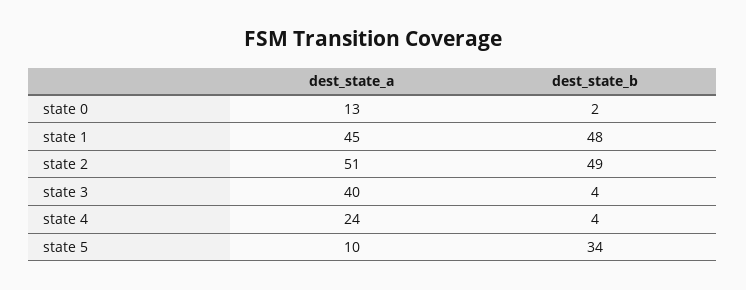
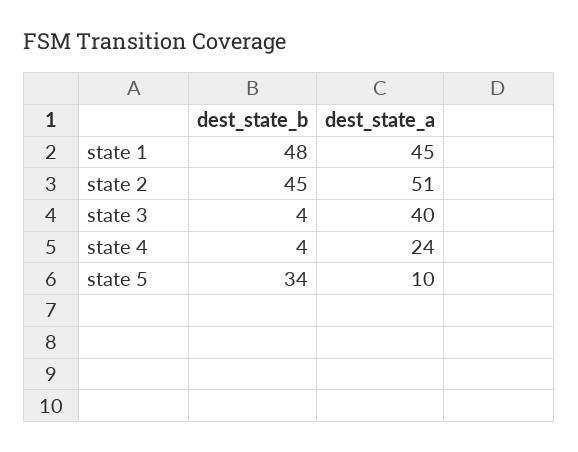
dest_state_a, state 0: 13 -> none
dest_state_b, state 0: 2 -> none
dest_state_b, state 2: 49 -> 45

